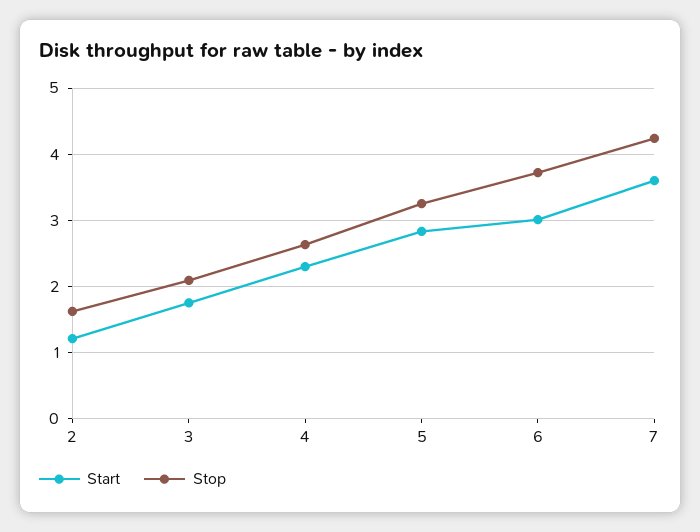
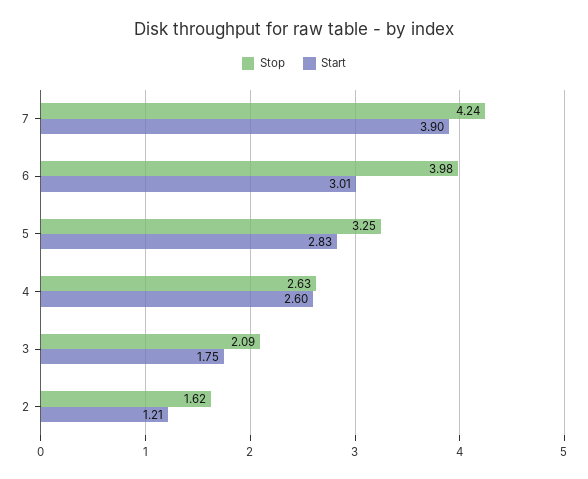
Start, 4: 2.3 -> 2.6
Stop, 6: 3.7 -> 3.98
Start, 7: 3.6 -> 3.9

